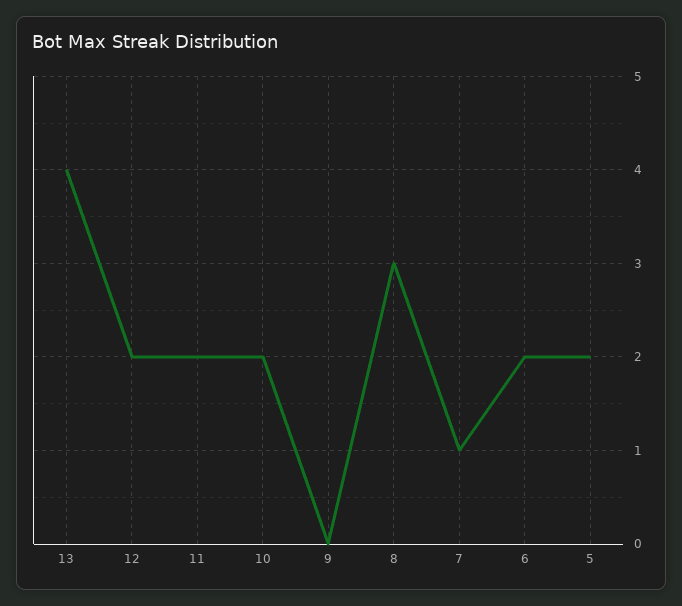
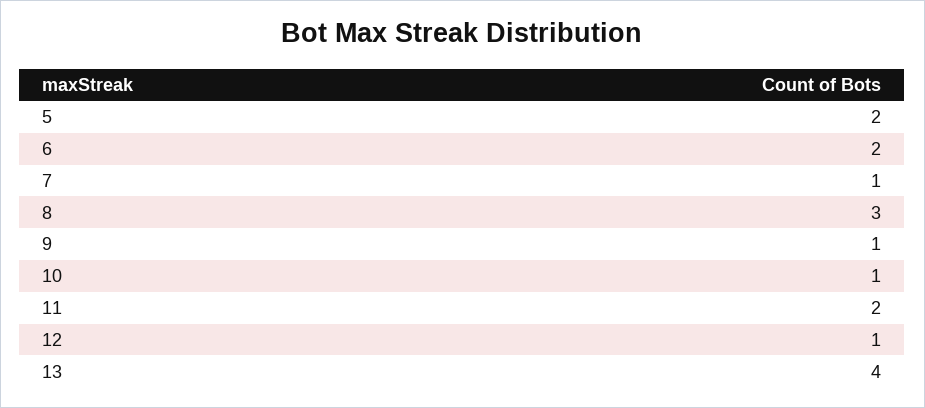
12: 2 -> 1
10: 2 -> 1
9: 0 -> 1

